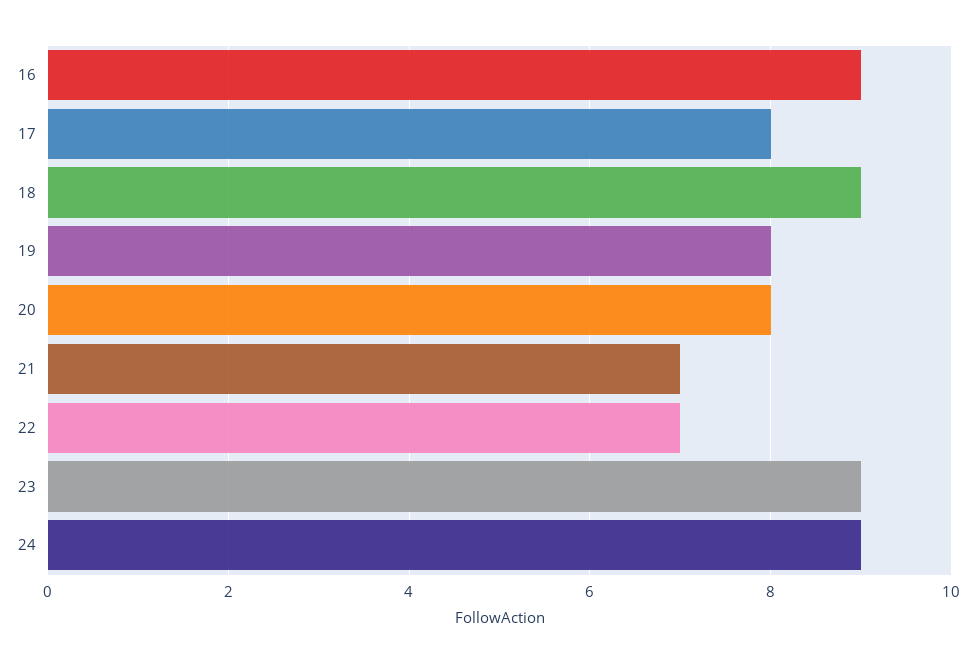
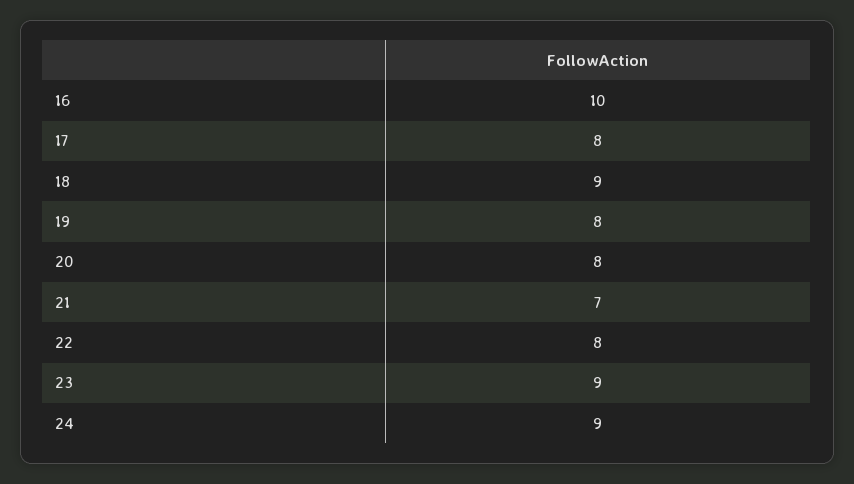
16: 9 -> 10
22: 7 -> 8

